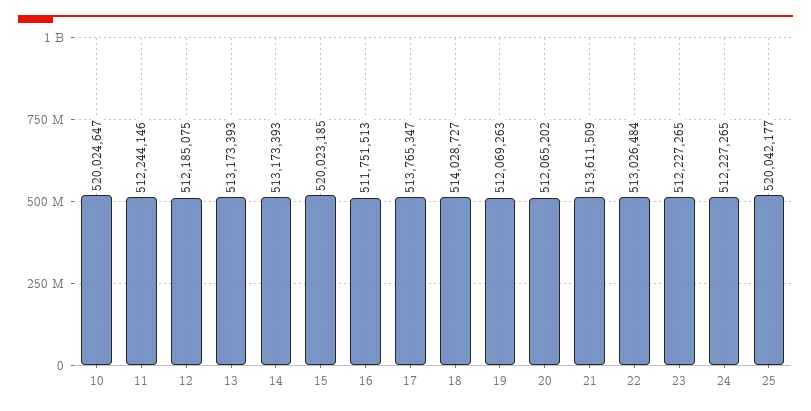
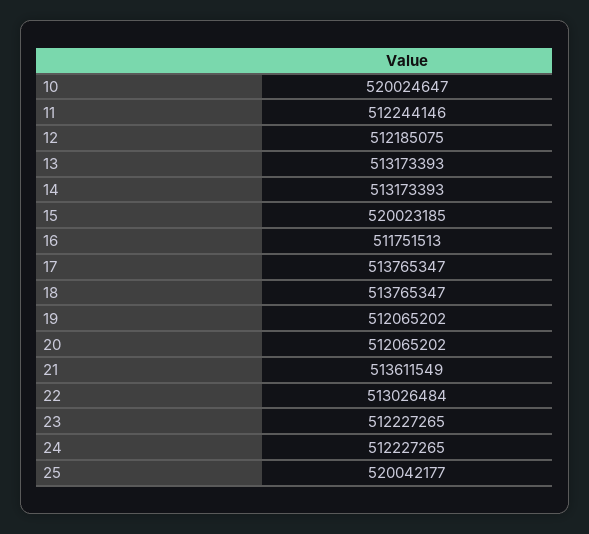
18: 514028727 -> 513765347
19: 512069263 -> 512065202
21: 513611509 -> 513611549

